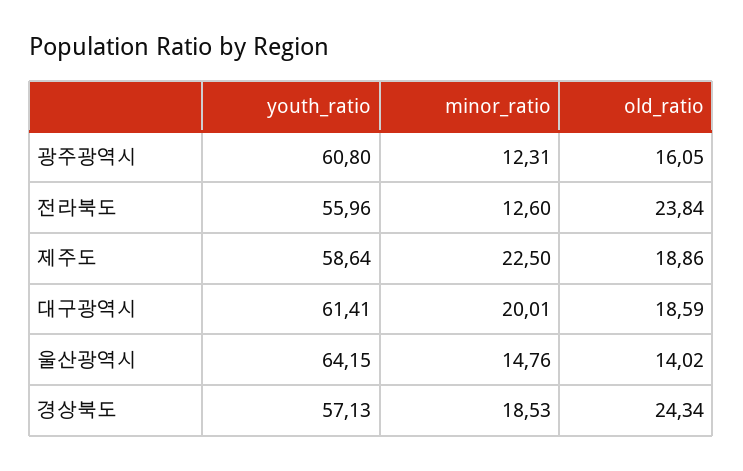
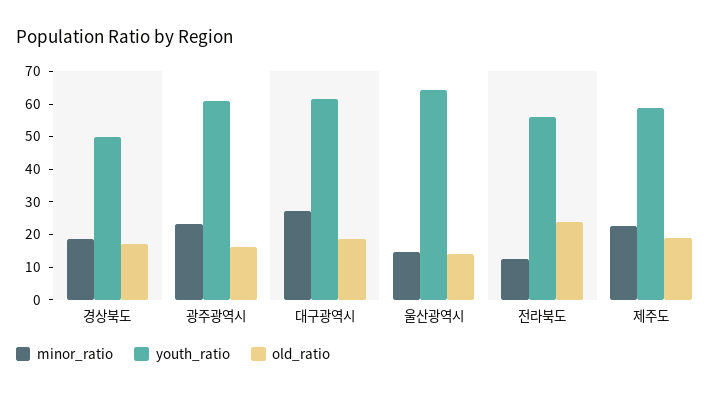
minor_ratio, 광주광역시: 12.31 -> 22.5
minor_ratio, 대구광역시: 20.01 -> 27.5
youth_ratio, 경상북도: 57.13 -> 50
old_ratio, 경상북도: 24.34 -> 17.5

